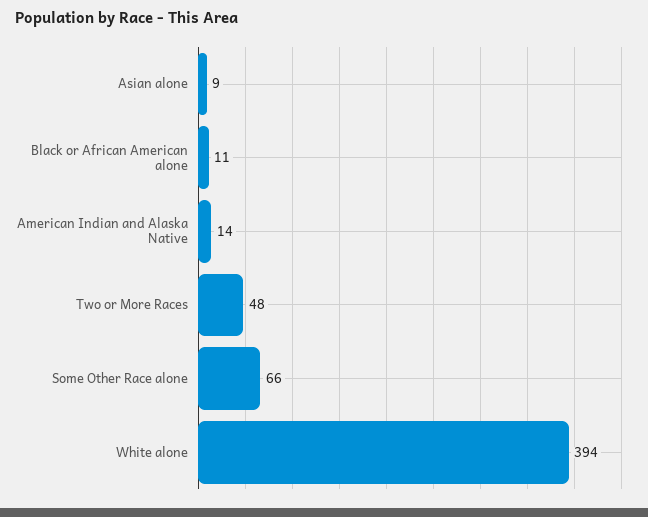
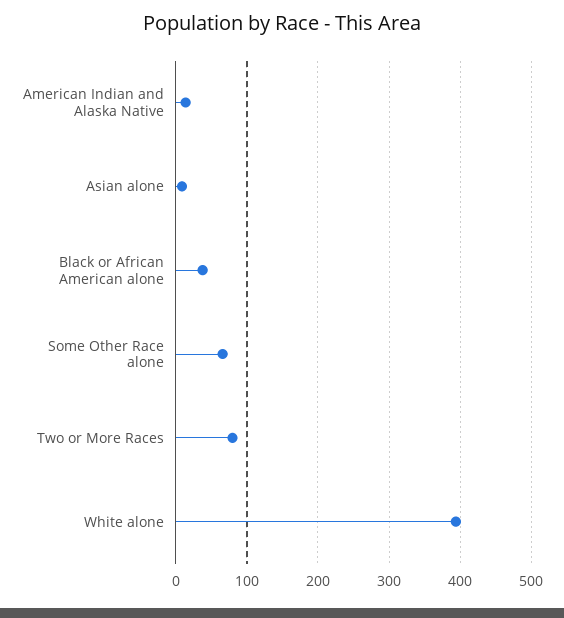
Black or African American alone: 11 -> 40
Two or More Races: 48 -> 80

